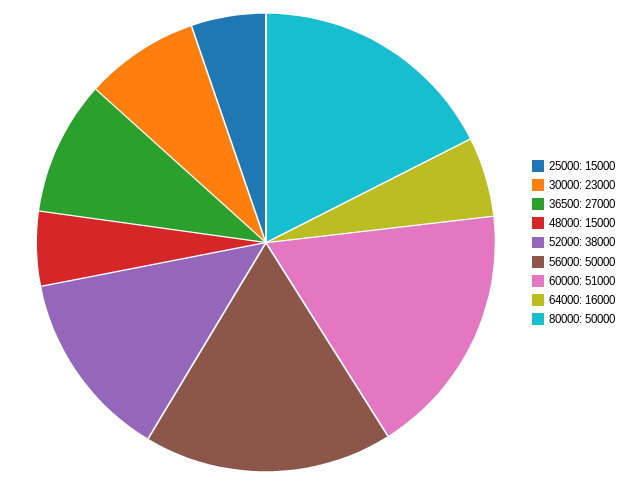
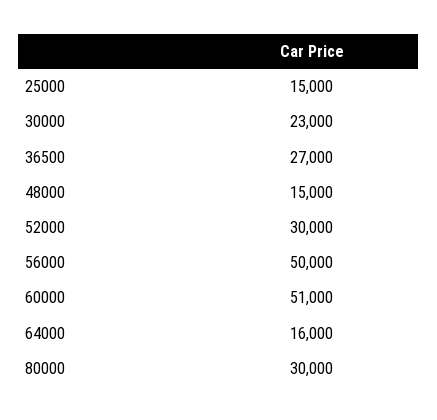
52000: 38000 -> 30000
80000: 50000 -> 30000

